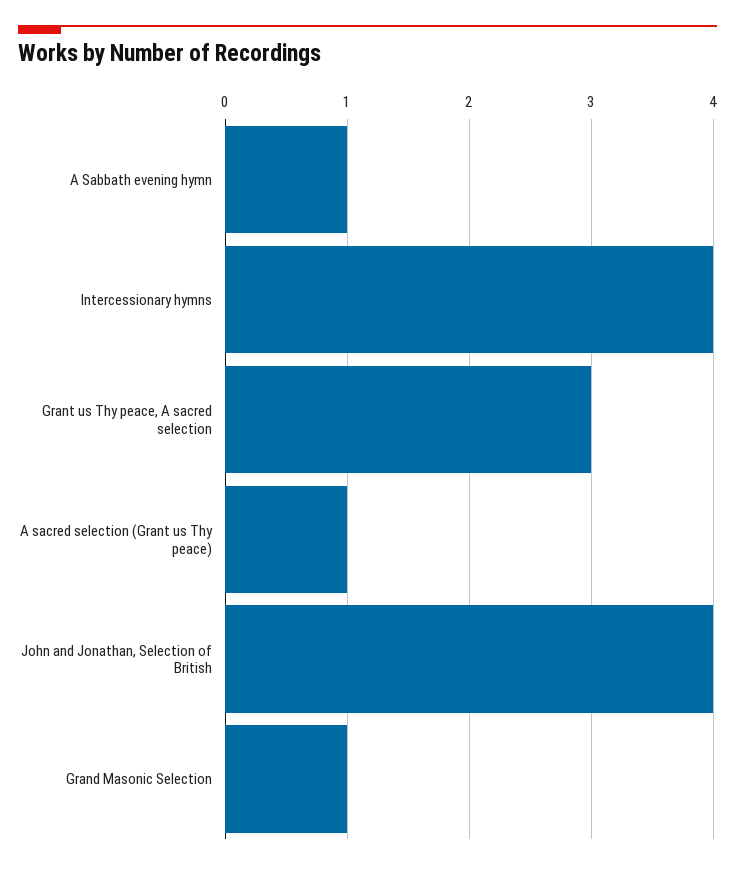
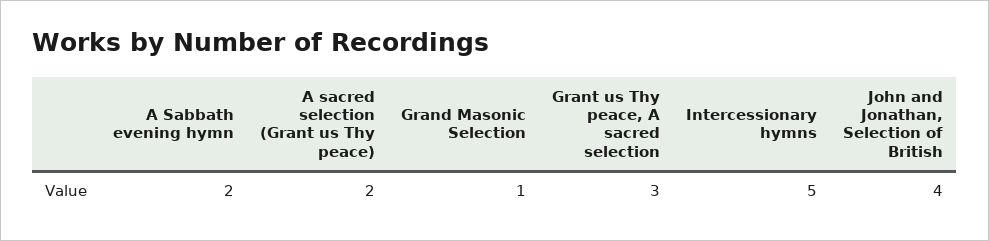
A Sabbath evening hymn: 1 -> 2
Intercessionary hymns: 4 -> 5
A sacred selection (Grant us Thy peace): 1 -> 2

